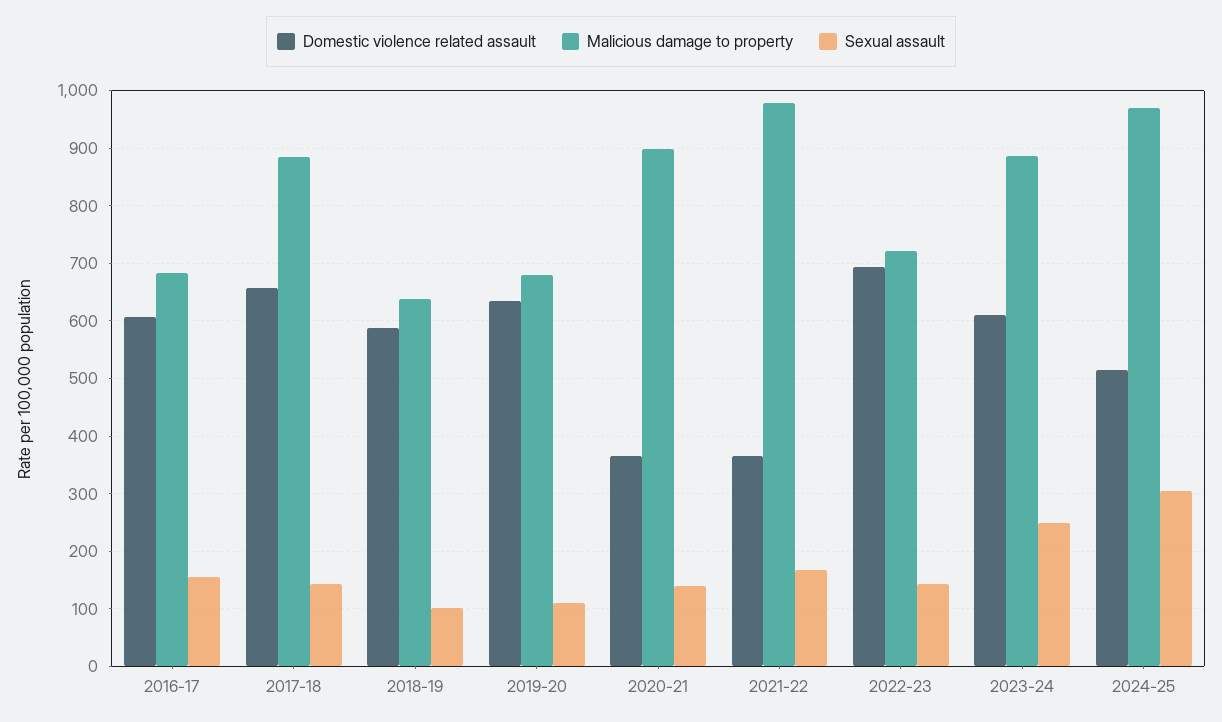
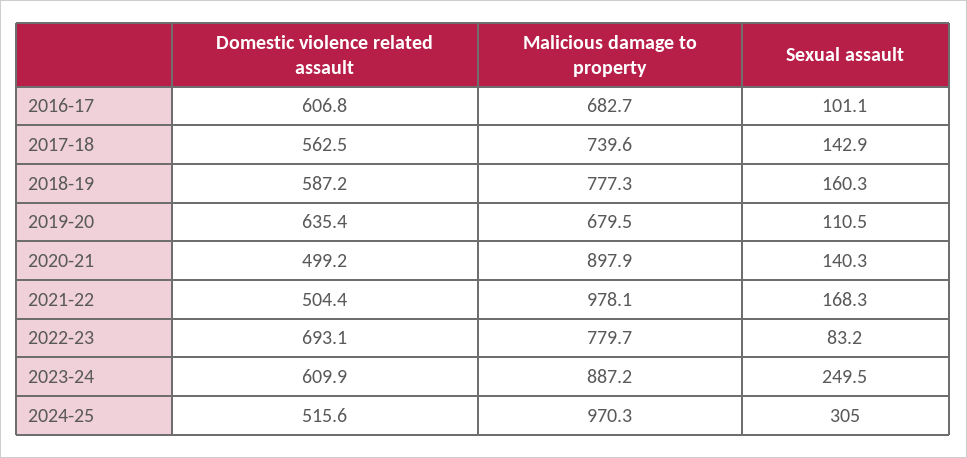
Sexual assault, 2016-17: 160 -> 101.1
Domestic violence related assault, 2017-18: 660 -> 562.5
Malicious damage to property, 2017-18: 880 -> 739.6
Malicious damage to property, 2018-19: 640 -> 777.3
Sexual assault, 2018-19: 100 -> 160.3
Domestic violence related assault, 2020-21: 360 -> 499.2
Domestic violence related assault, 2021-22: 360 -> 504.4
Malicious damage to property, 2022-23: 720 -> 779.7
Sexual assault, 2022-23: 140 -> 83.2

